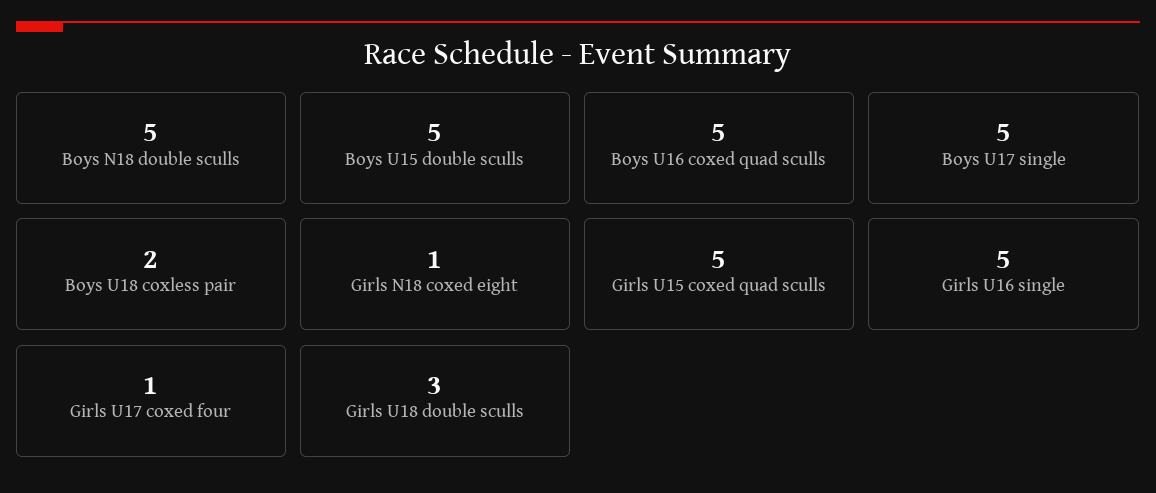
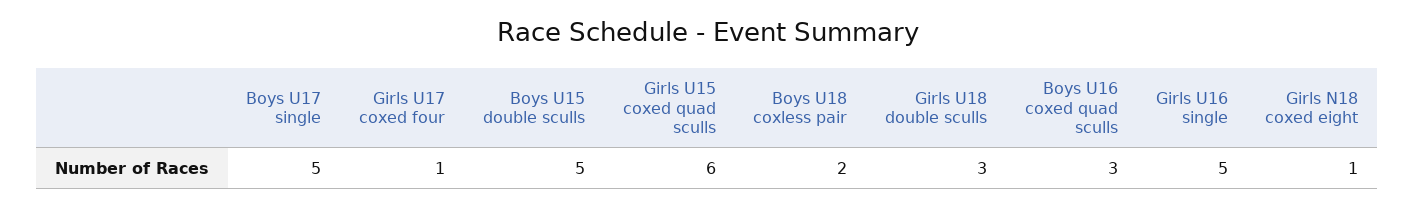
Boys N18 double sculls: 5 -> none
Boys U16 coxed quad sculls: 5 -> 3
Girls U15 coxed quad sculls: 5 -> 6

